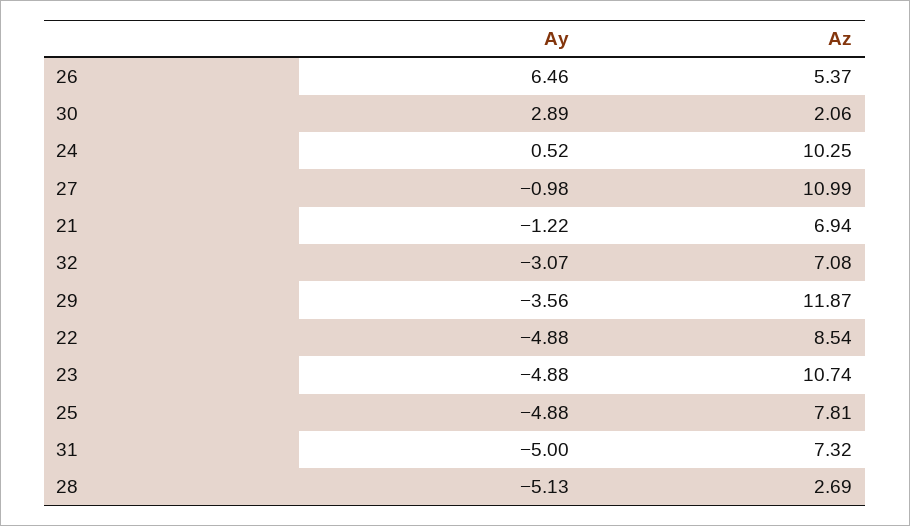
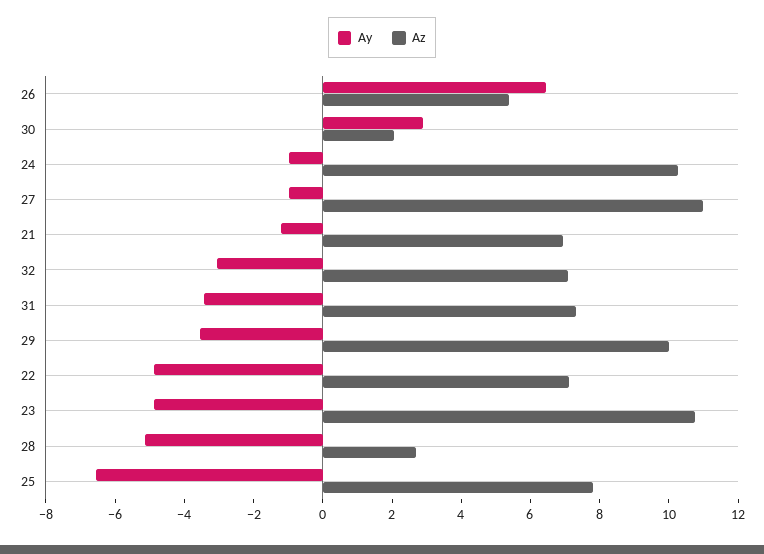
Ay, 24: 0.52 -> -1
Az, 29: 11.87 -> 10
Az, 22: 8.54 -> 7
Ay, 25: -4.88 -> -6.5
Ay, 31: -5 -> -3.5

